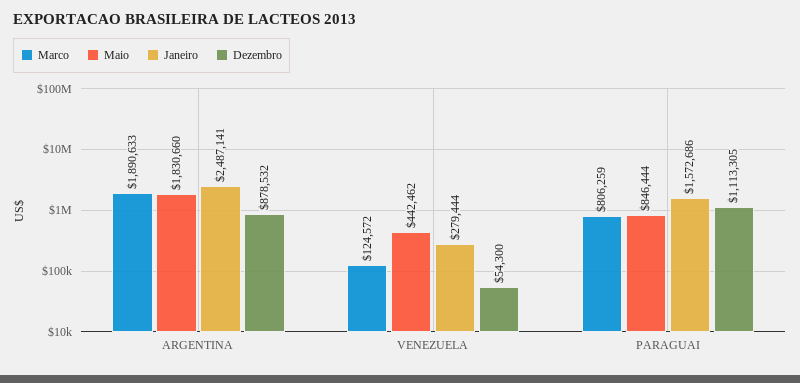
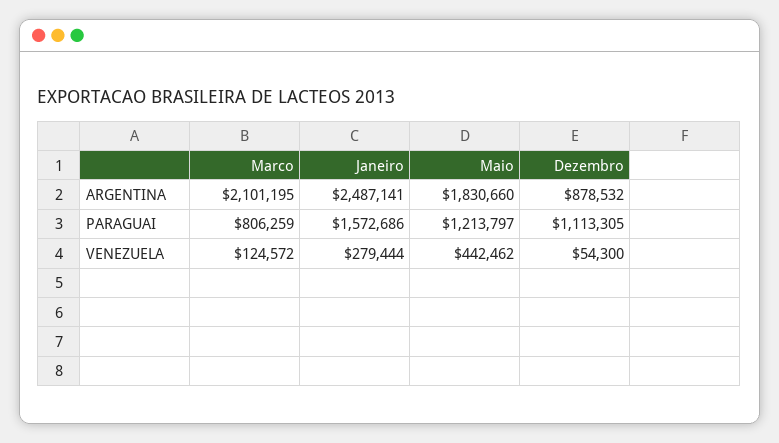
Marco, ARGENTINA: 1890633 -> 2101195
Maio, PARAGUAI: 846444 -> 1213797

